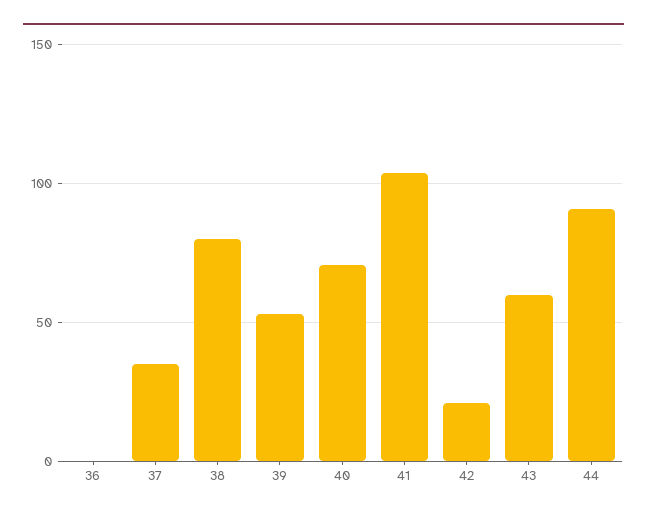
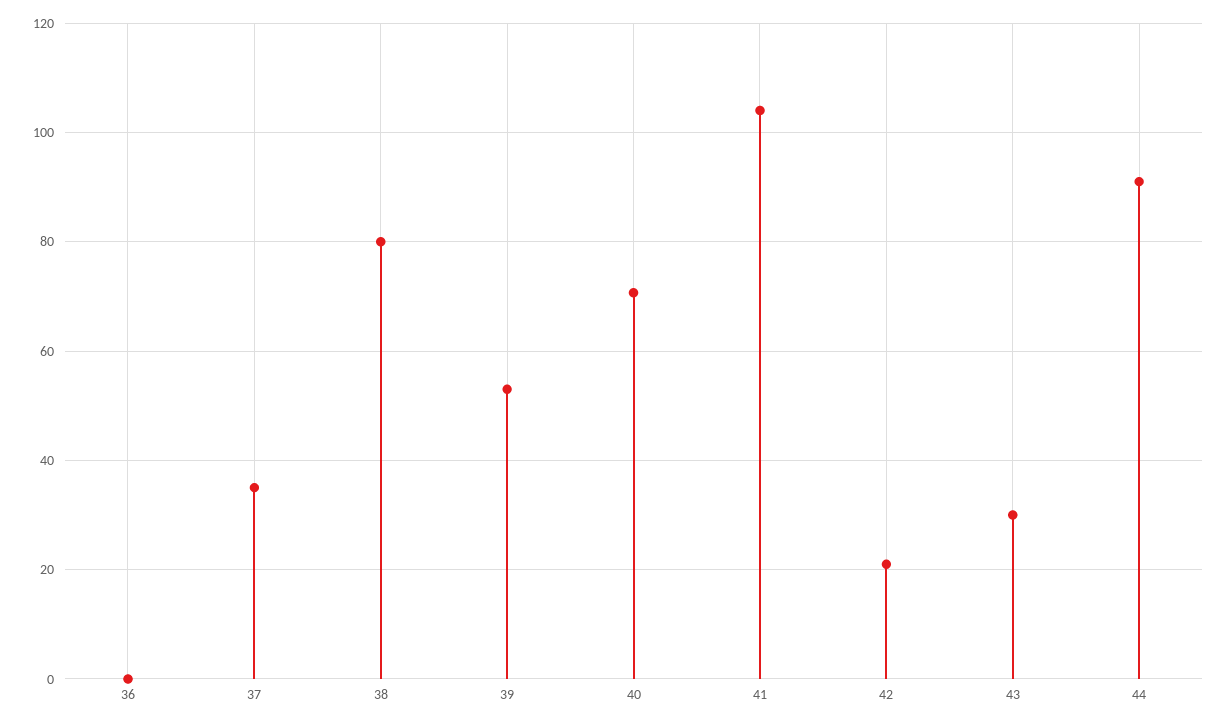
43: 60 -> 30

